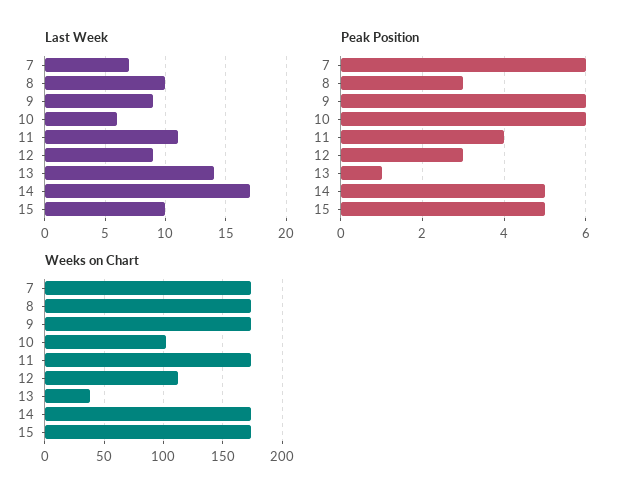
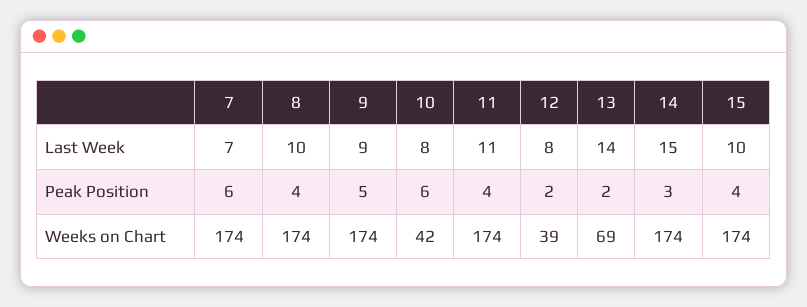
Last Week, 10: 6 -> 8
Last Week, 12: 9 -> 8
Last Week, 14: 17 -> 15
Peak Position, 8: 3 -> 4
Peak Position, 9: 6 -> 5
Peak Position, 12: 3 -> 2
Peak Position, 13: 1 -> 2
Peak Position, 14: 5 -> 3
Peak Position, 15: 5 -> 4
Weeks on Chart, 10: 100 -> 42
Weeks on Chart, 12: 110 -> 39
Weeks on Chart, 13: 40 -> 69

